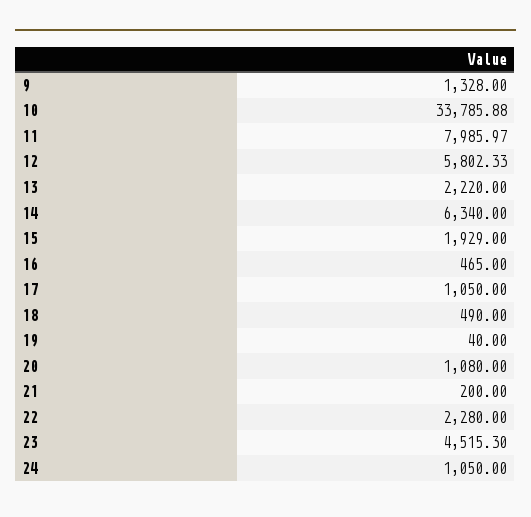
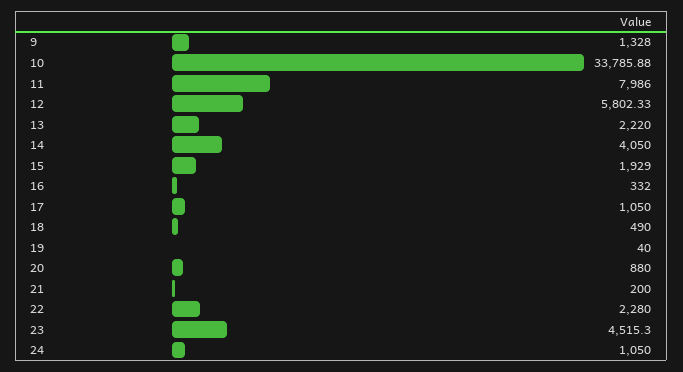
11: 7985.97 -> 7986
14: 6340 -> 4050
16: 465 -> 332
20: 1080 -> 880

